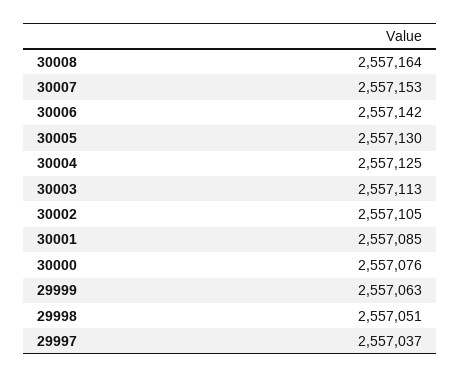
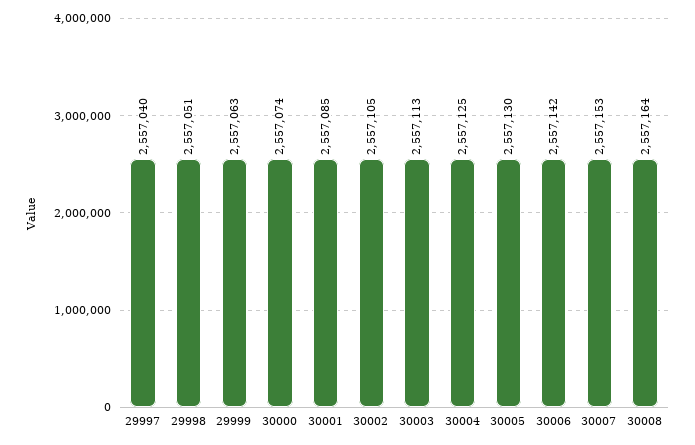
30000: 2557076 -> 2557074
29997: 2557037 -> 2557040

